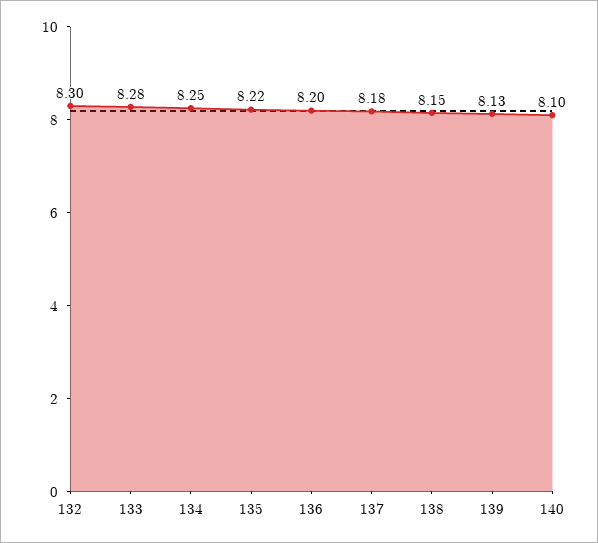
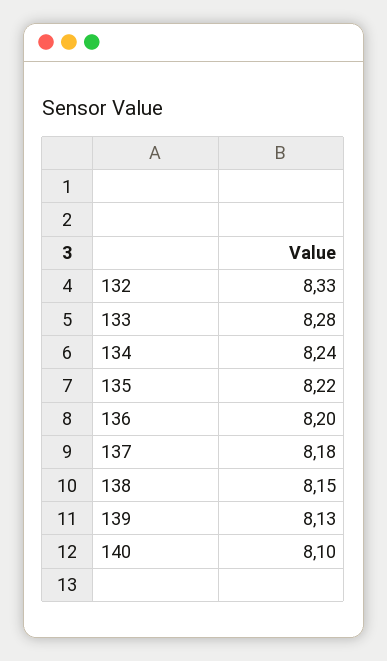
132: 8.3 -> 8.33
134: 8.25 -> 8.24

